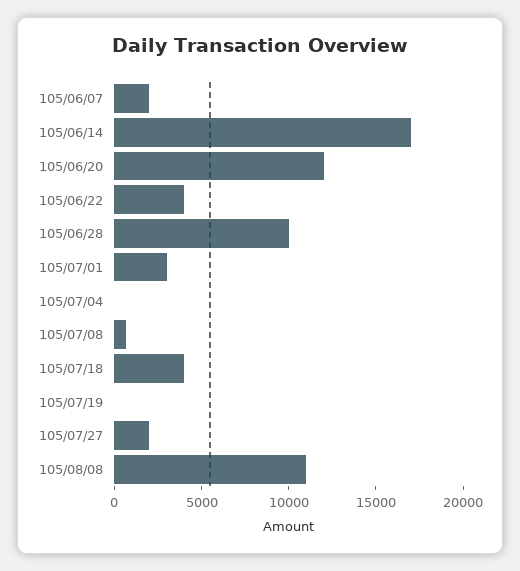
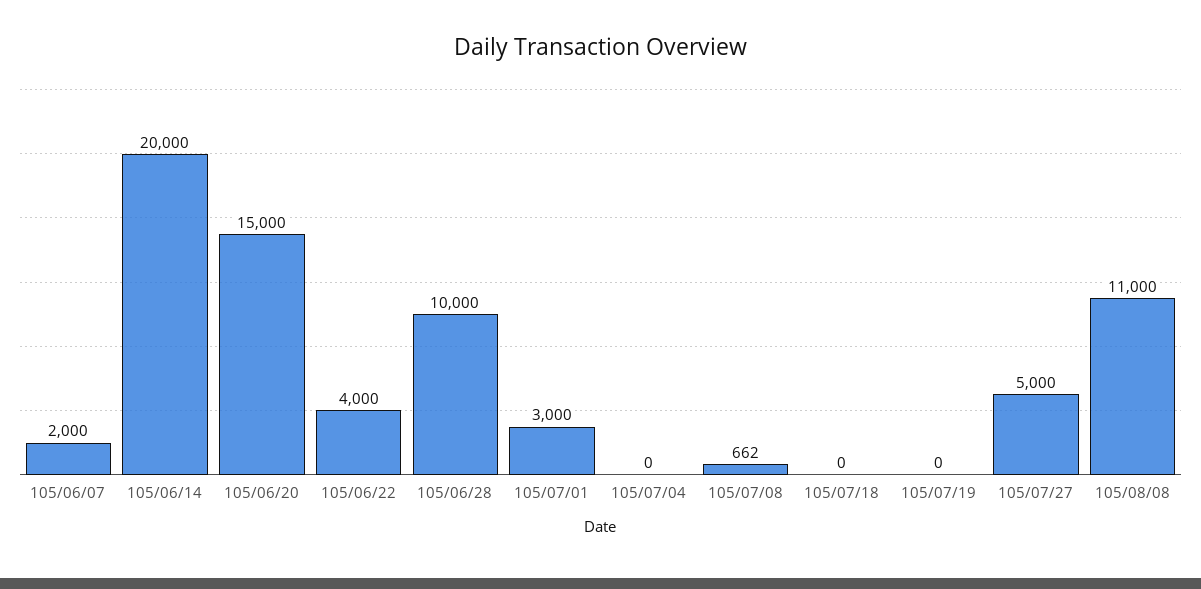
105/06/14: 17000 -> 20000
105/06/20: 12000 -> 15000
105/07/18: 4000 -> 0
105/07/27: 2000 -> 5000

